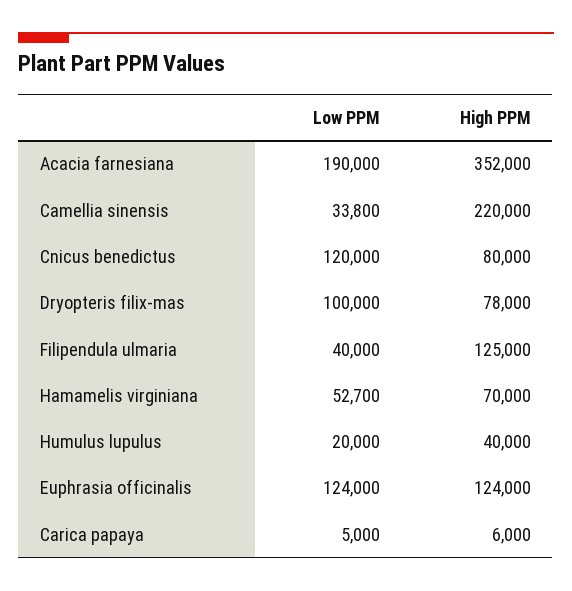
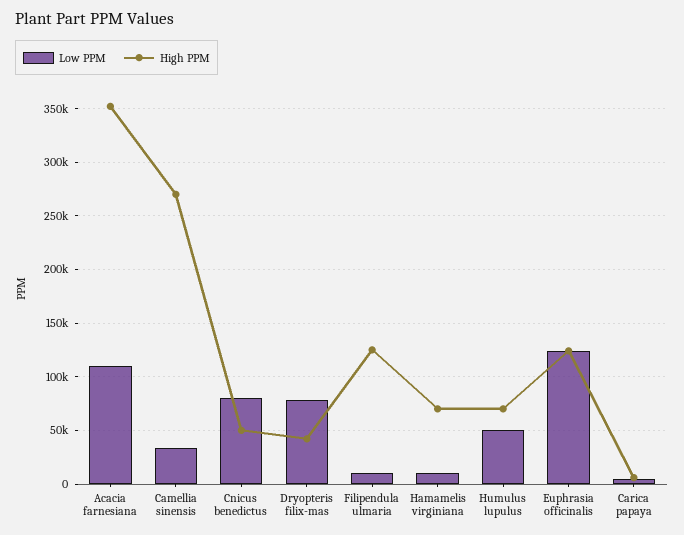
Low PPM, Acacia farnesiana: 190000 -> 110000
High PPM, Camellia sinensis: 220000 -> 270000
Low PPM, Cnicus benedictus: 120000 -> 80000
High PPM, Cnicus benedictus: 80000 -> 50000
Low PPM, Dryopteris filix-mas: 100000 -> 80000
High PPM, Dryopteris filix-mas: 78000 -> 40000
Low PPM, Filipendula ulmaria: 40000 -> 10000
Low PPM, Hamamelis virginiana: 52700 -> 10000
Low PPM, Humulus lupulus: 20000 -> 50000
High PPM, Humulus lupulus: 40000 -> 70000

